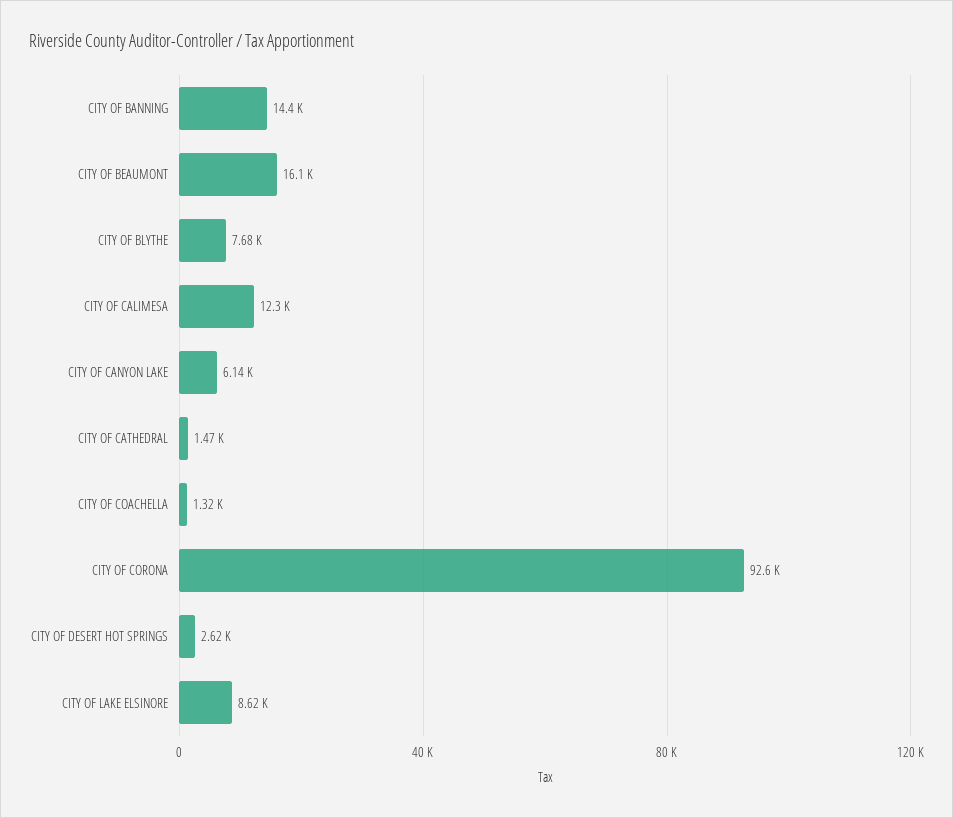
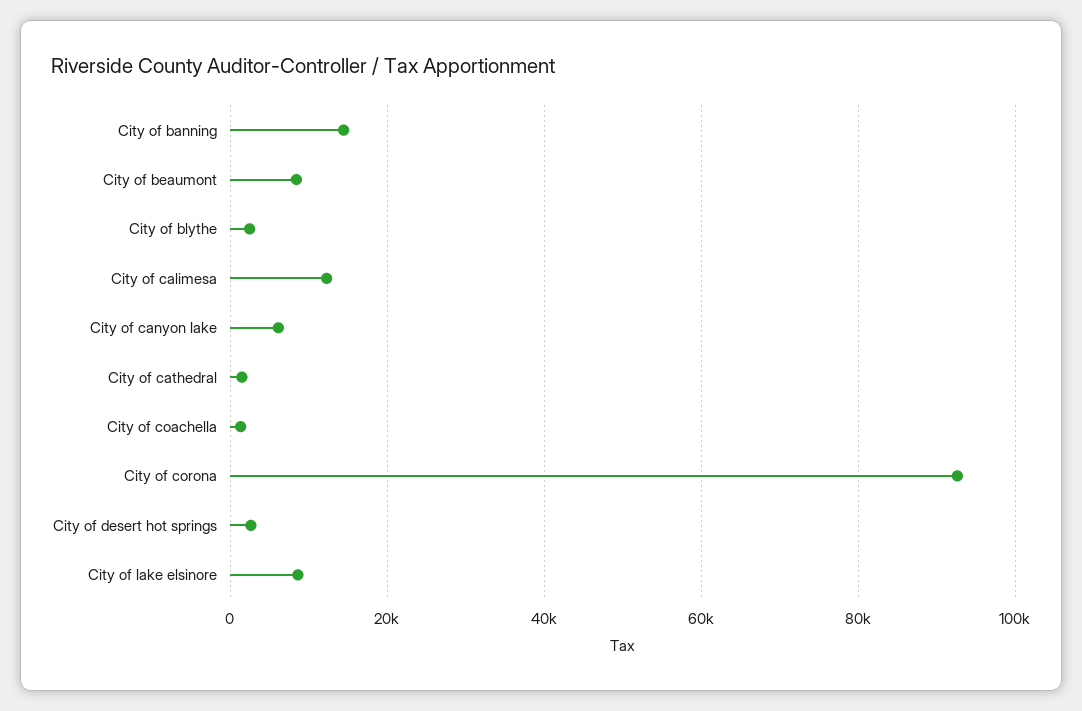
CITY OF BEAUMONT: 16100 -> 8000
CITY OF BLYTHE: 7680 -> 2000

